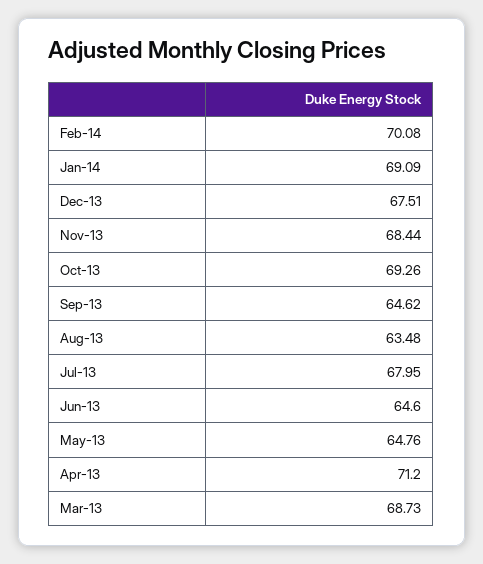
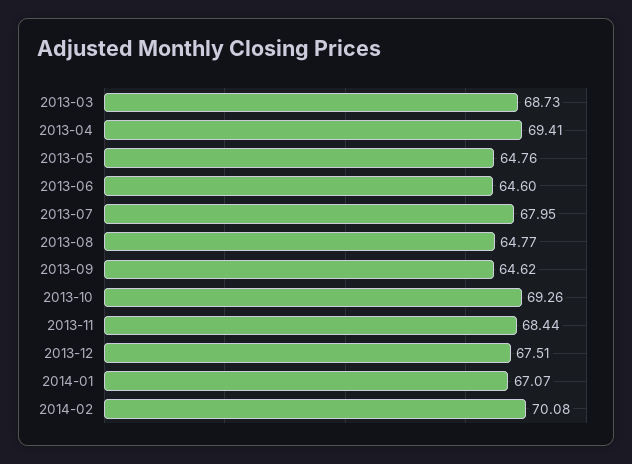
Jan-14: 69.09 -> 67.07
Aug-13: 63.48 -> 64.77
Apr-13: 71.2 -> 69.41

